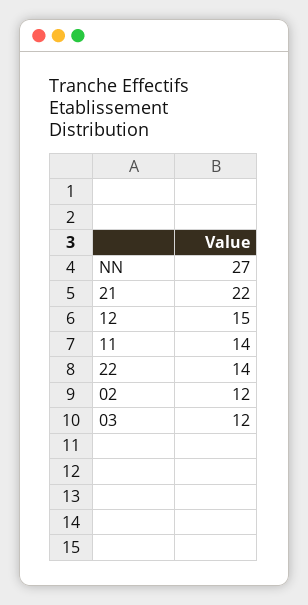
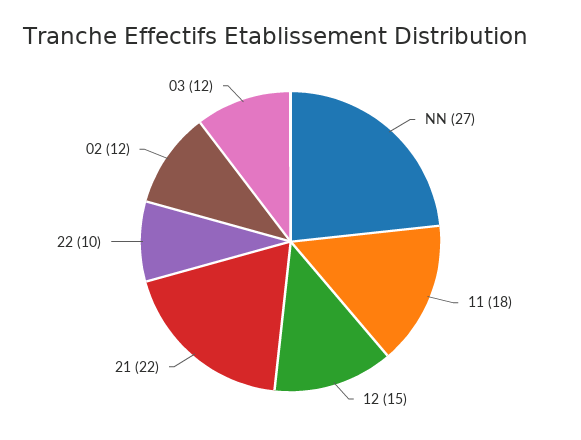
11: 14 -> 18
22: 14 -> 10

